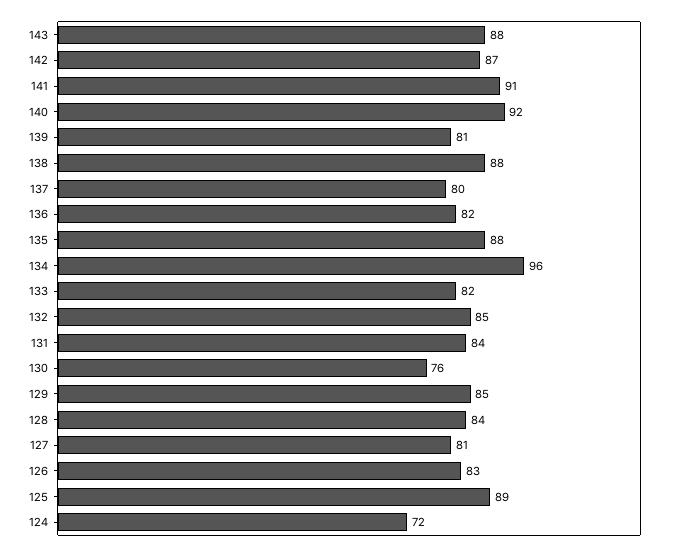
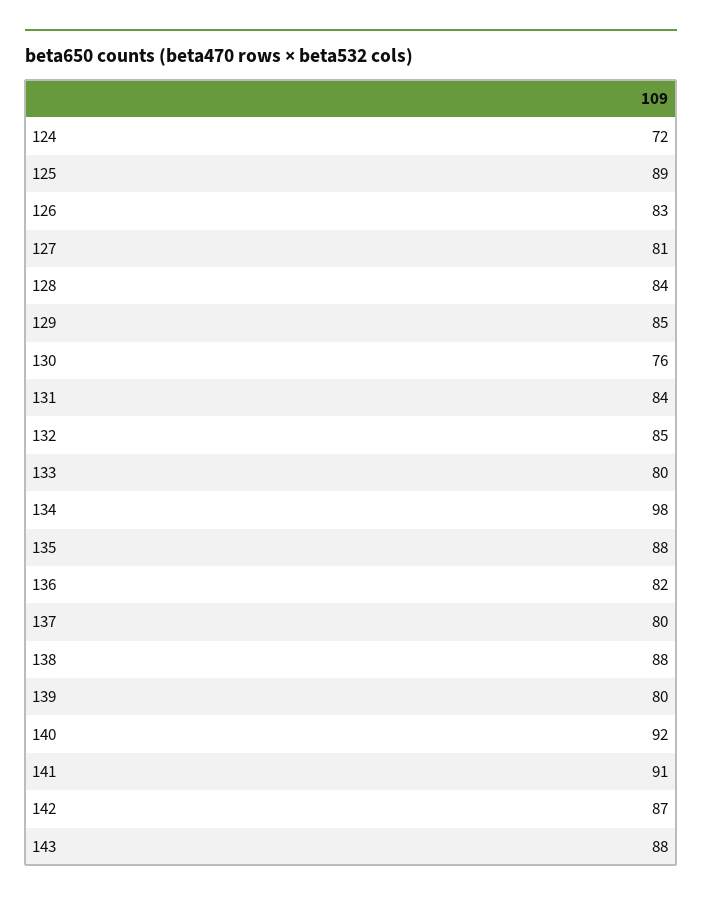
139: 81 -> 80
134: 96 -> 98
133: 82 -> 80

